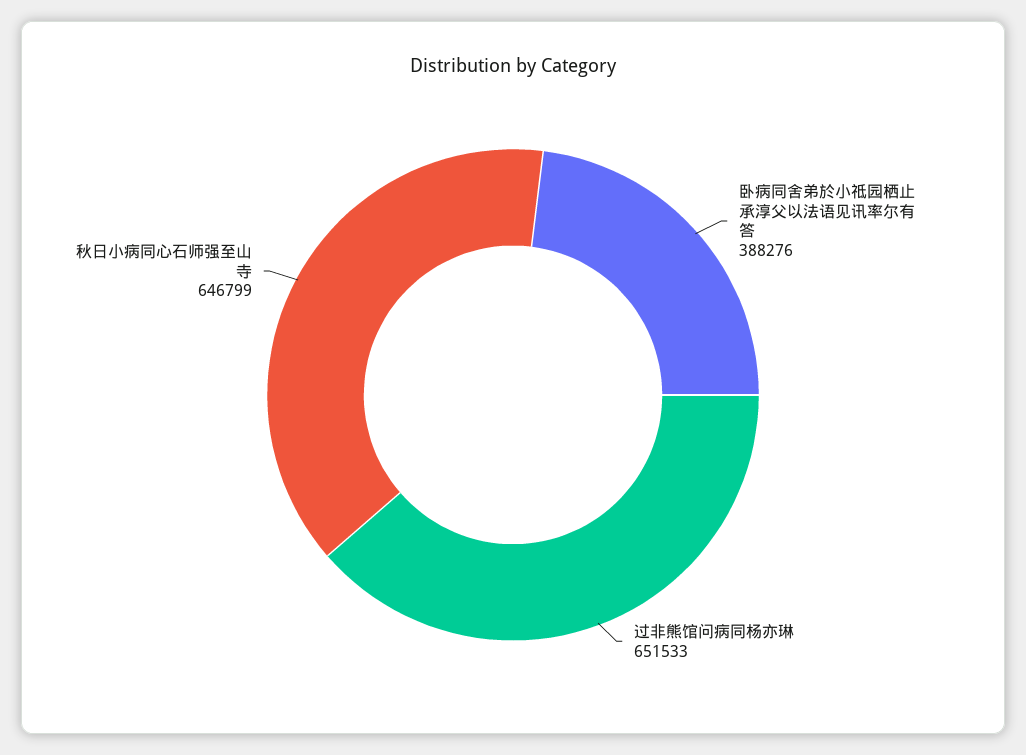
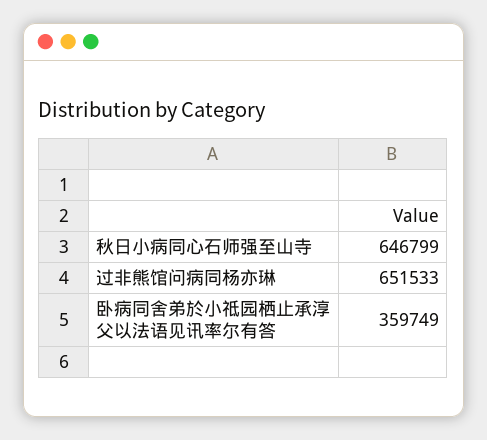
卧病同舍弟於小祗园栖止承淳父以法语见讯率尔有答: 388276 -> 359749

